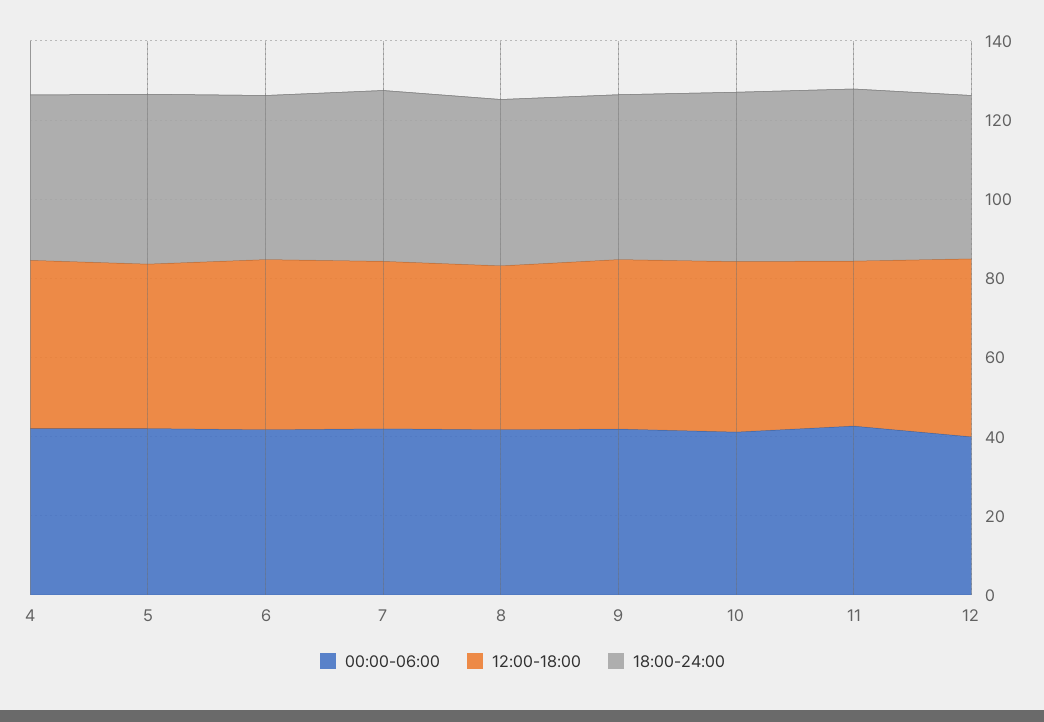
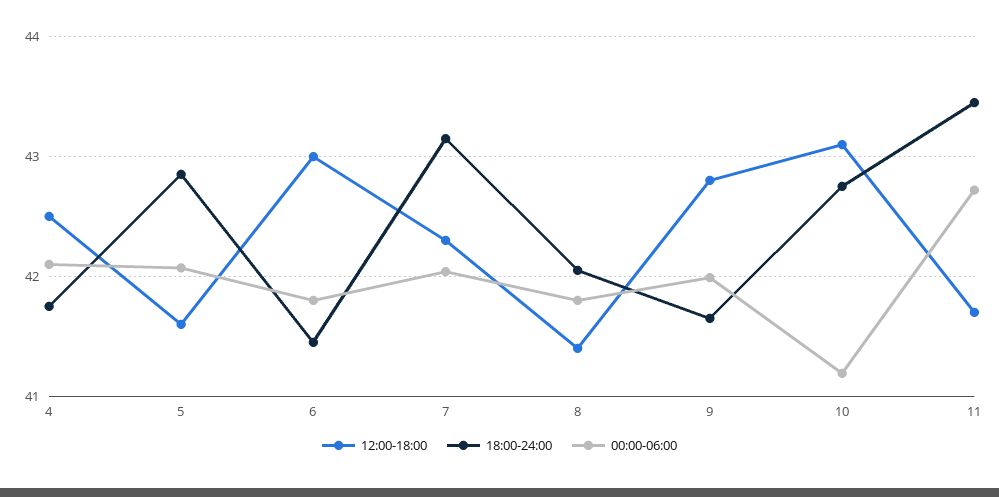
00:00-06:00, 12: 40 -> none
12:00-18:00, 12: 45 -> none
18:00-24:00, 12: 40 -> none

